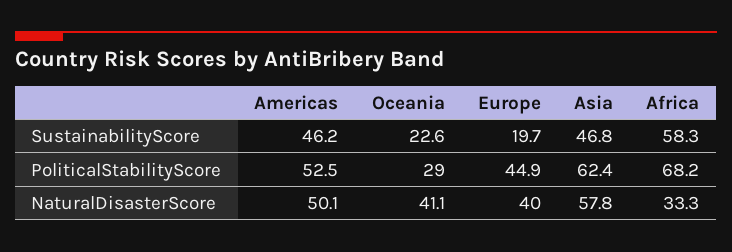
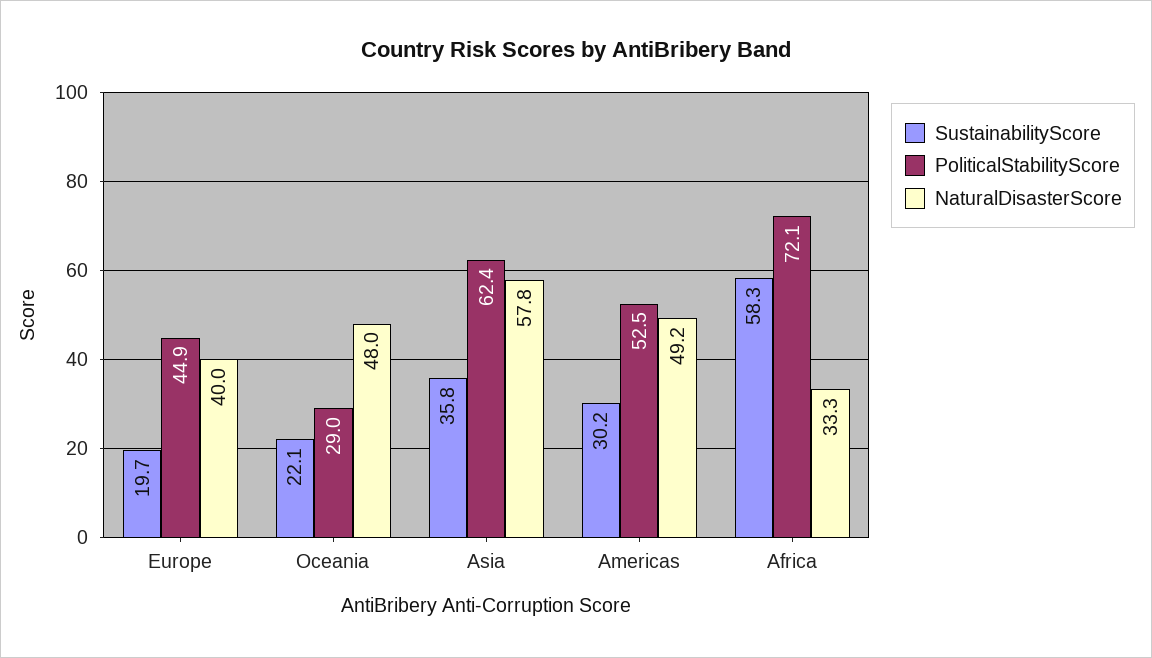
SustainabilityScore, Americas: 46.2 -> 30.2
SustainabilityScore, Oceania: 22.6 -> 22.1
SustainabilityScore, Asia: 46.8 -> 35.8
PoliticalStabilityScore, Africa: 68.2 -> 72.1
NaturalDisasterScore, Americas: 50.1 -> 49.2
NaturalDisasterScore, Oceania: 41.1 -> 48

